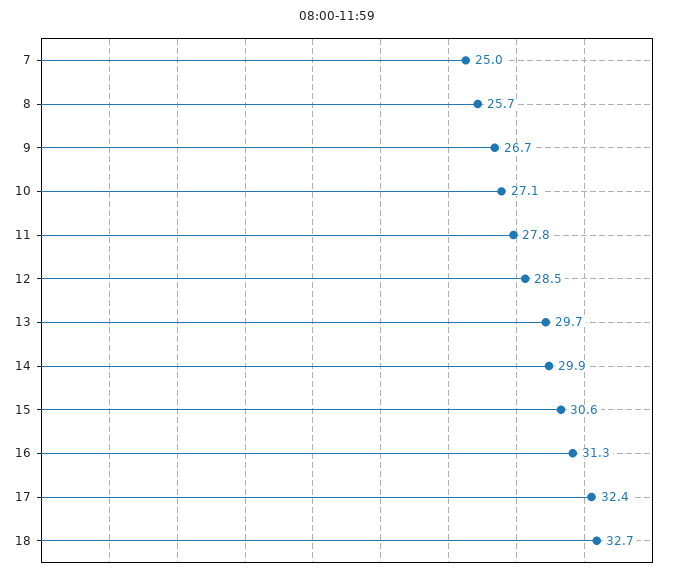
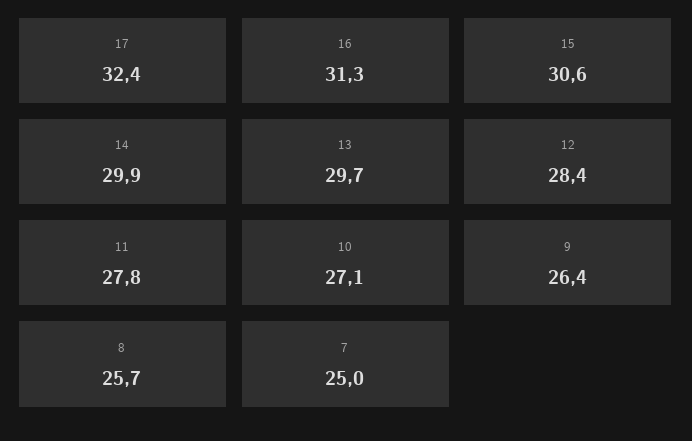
9: 26.7 -> 26.4
12: 28.5 -> 28.4
18: 32.7 -> none

